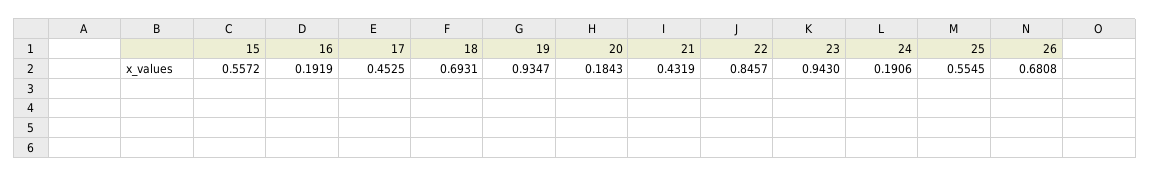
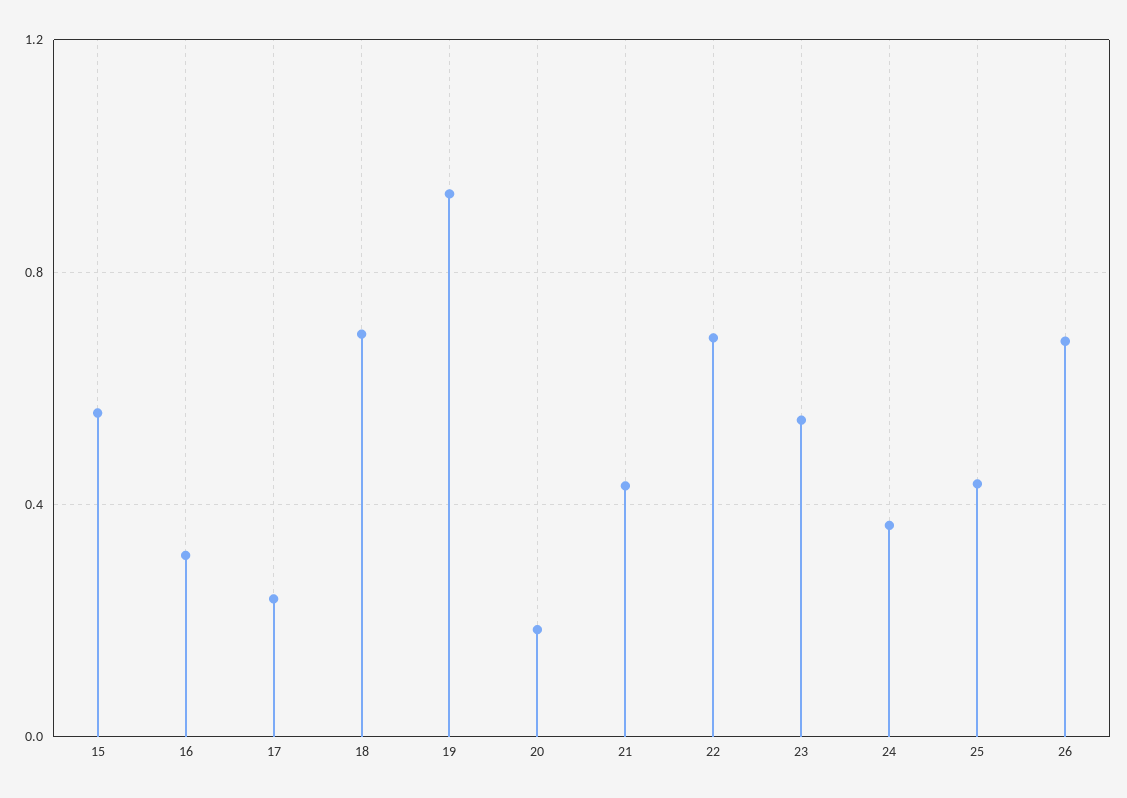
16: 0.1919 -> 0.3
17: 0.4525 -> 0.25
22: 0.8457 -> 0.7
23: 0.943 -> 0.55
24: 0.1906 -> 0.35
25: 0.5545 -> 0.45

